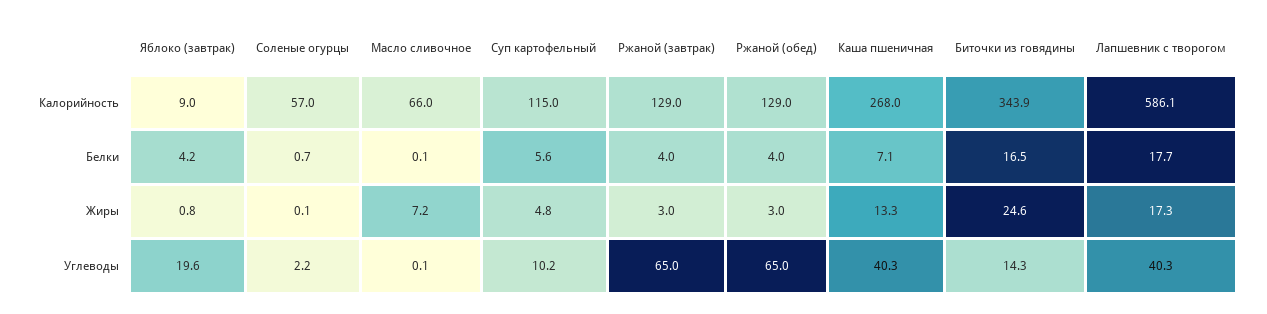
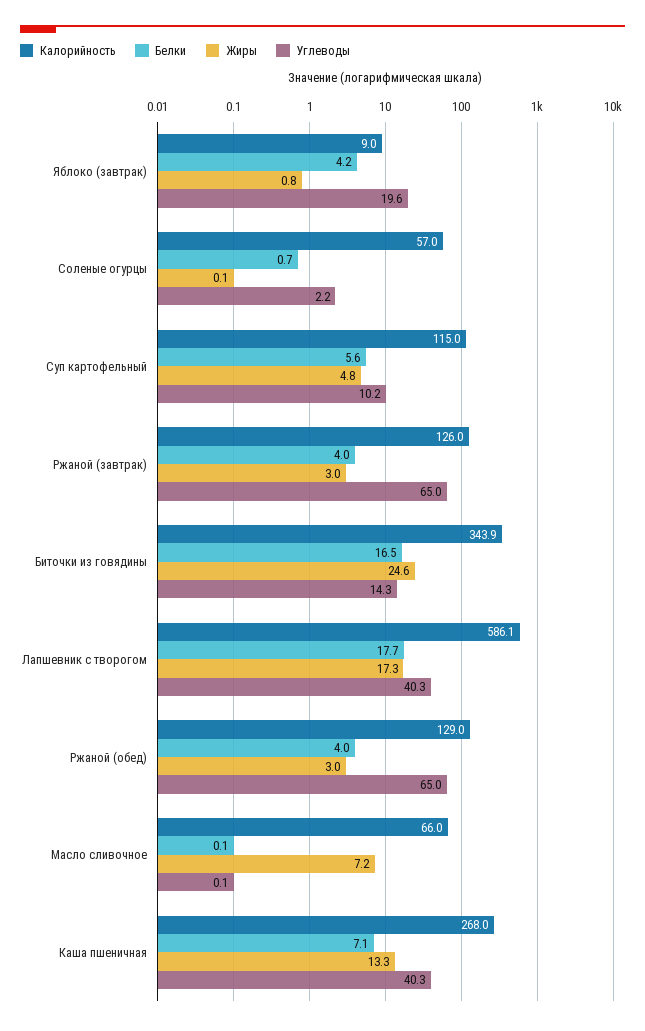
Калорийность, Ржаной (завтрак): 129 -> 126

